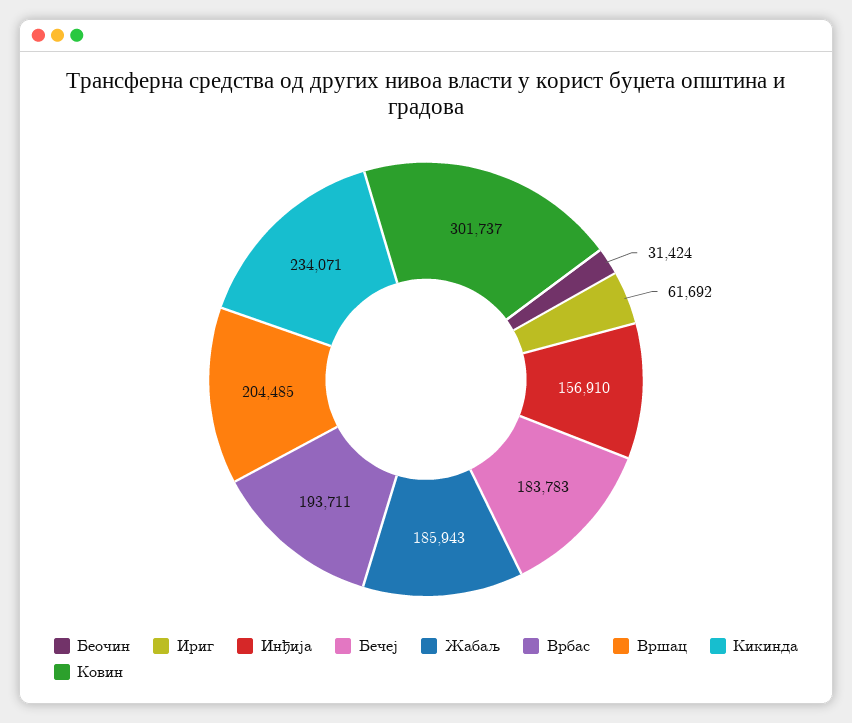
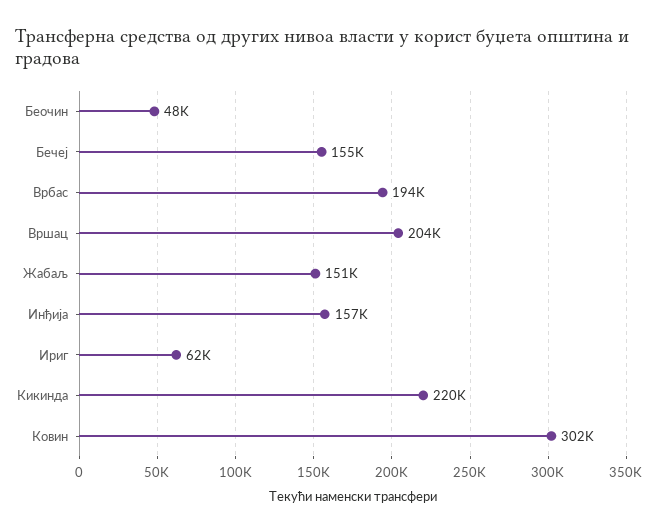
Беочин: 31424 -> 48000
Бечеј: 183783 -> 155000
Жабаљ: 185943 -> 151000
Кикинда: 234071 -> 220000

